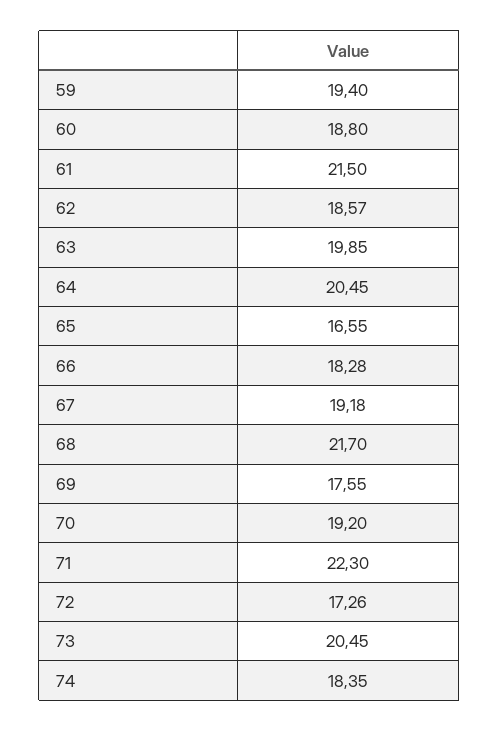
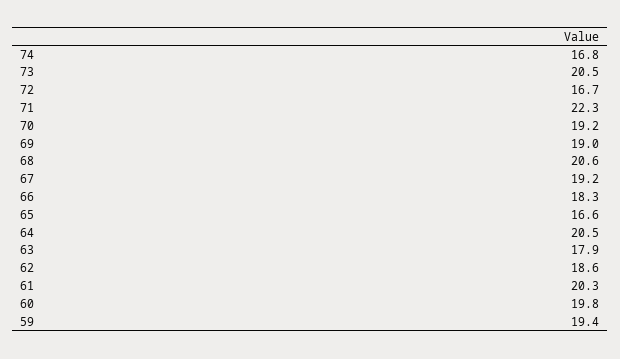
60: 18.8 -> 19.8
61: 21.5 -> 20.3
63: 19.85 -> 17.9
68: 21.7 -> 20.6
69: 17.55 -> 19
72: 17.26 -> 16.7
74: 18.35 -> 16.8

